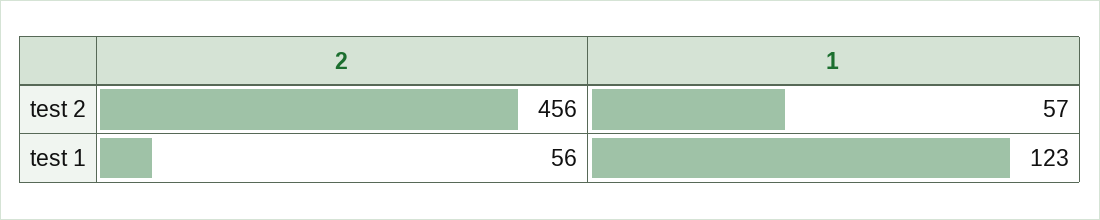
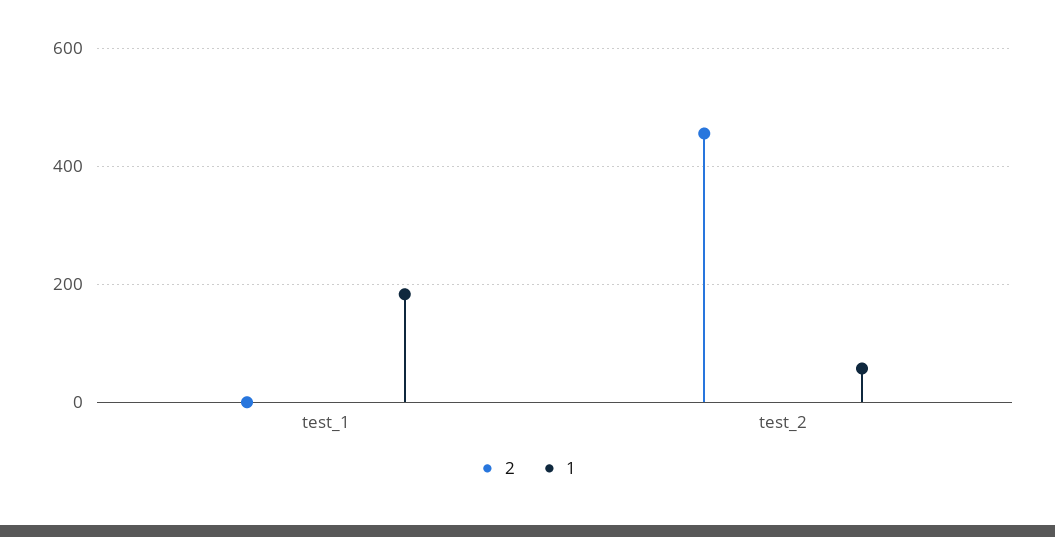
2, test 1: 56 -> 0
1, test 1: 123 -> 180

